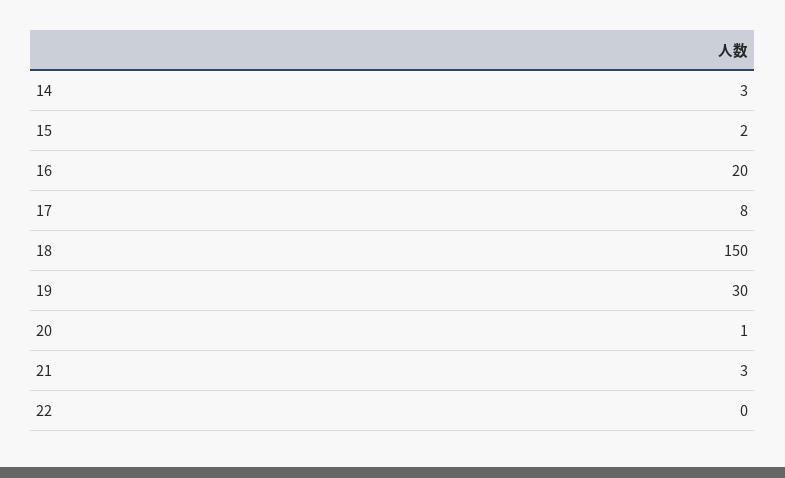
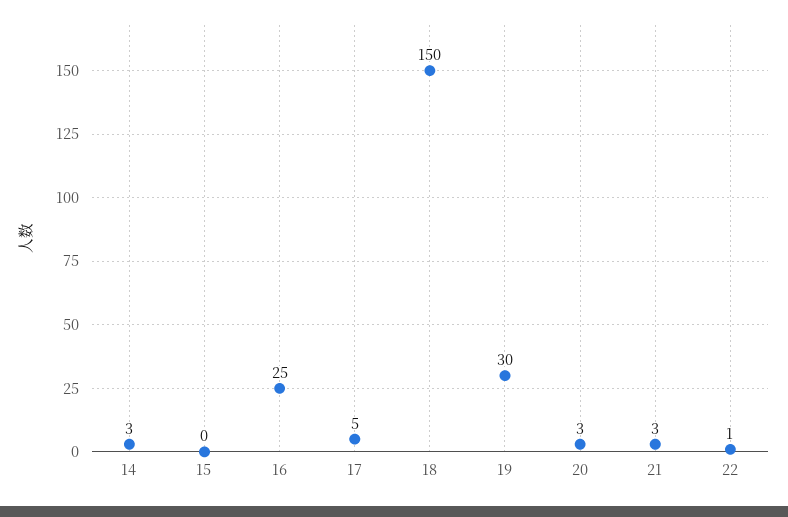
15: 2 -> 0
16: 20 -> 25
17: 8 -> 5
20: 1 -> 3
22: 0 -> 1

